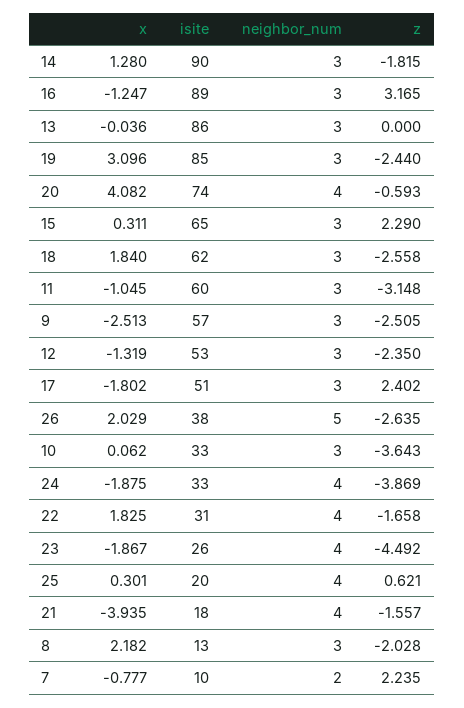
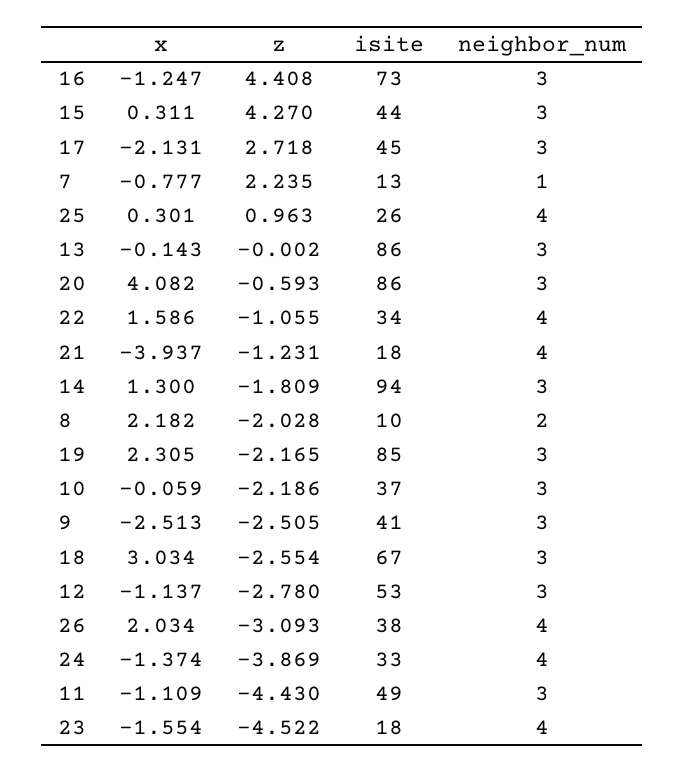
x, 14: 1.28 -> 1.3
isite, 14: 90 -> 94
z, 14: -1.815 -> -1.809
isite, 16: 89 -> 73
z, 16: 3.165 -> 4.408
x, 13: -0.036 -> -0.143
z, 13: 0 -> -0.002
x, 19: 3.096 -> 2.305
z, 19: -2.44 -> -2.165
isite, 20: 74 -> 86
neighbor_num, 20: 4 -> 3
isite, 15: 65 -> 44
z, 15: 2.29 -> 4.27
x, 18: 1.84 -> 3.034
isite, 18: 62 -> 67
z, 18: -2.558 -> -2.554
x, 11: -1.045 -> -1.109
isite, 11: 60 -> 49
z, 11: -3.148 -> -4.43
isite, 9: 57 -> 41
x, 12: -1.319 -> -1.137
z, 12: -2.35 -> -2.78
x, 17: -1.802 -> -2.131
isite, 17: 51 -> 45
z, 17: 2.402 -> 2.718
x, 26: 2.029 -> 2.034
neighbor_num, 26: 5 -> 4
z, 26: -2.635 -> -3.093
x, 10: 0.062 -> -0.059
isite, 10: 33 -> 37
z, 10: -3.643 -> -2.186
x, 24: -1.875 -> -1.374
x, 22: 1.825 -> 1.586
isite, 22: 31 -> 34
z, 22: -1.658 -> -1.055
x, 23: -1.867 -> -1.554
isite, 23: 26 -> 18
z, 23: -4.492 -> -4.522
isite, 25: 20 -> 26
z, 25: 0.621 -> 0.963
x, 21: -3.935 -> -3.937
z, 21: -1.557 -> -1.231
isite, 8: 13 -> 10
neighbor_num, 8: 3 -> 2
isite, 7: 10 -> 13
neighbor_num, 7: 2 -> 1

